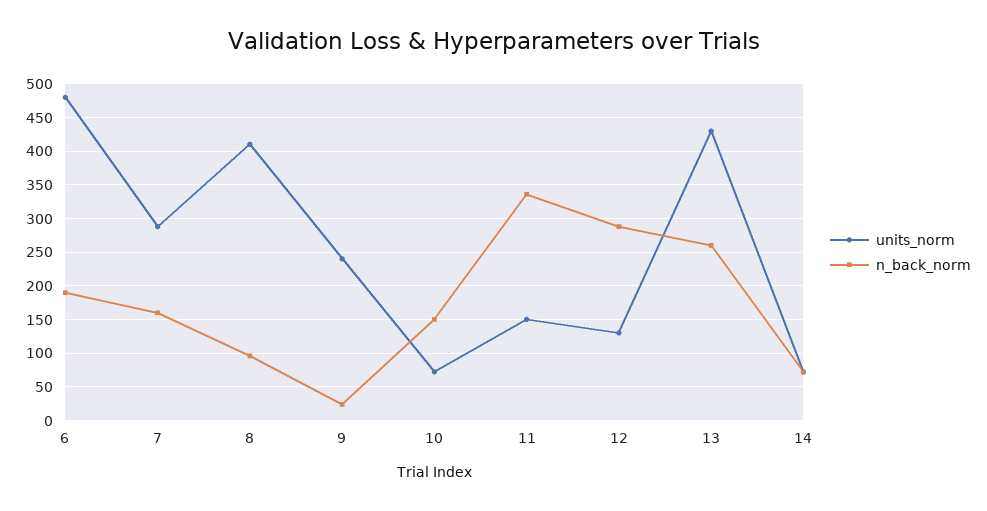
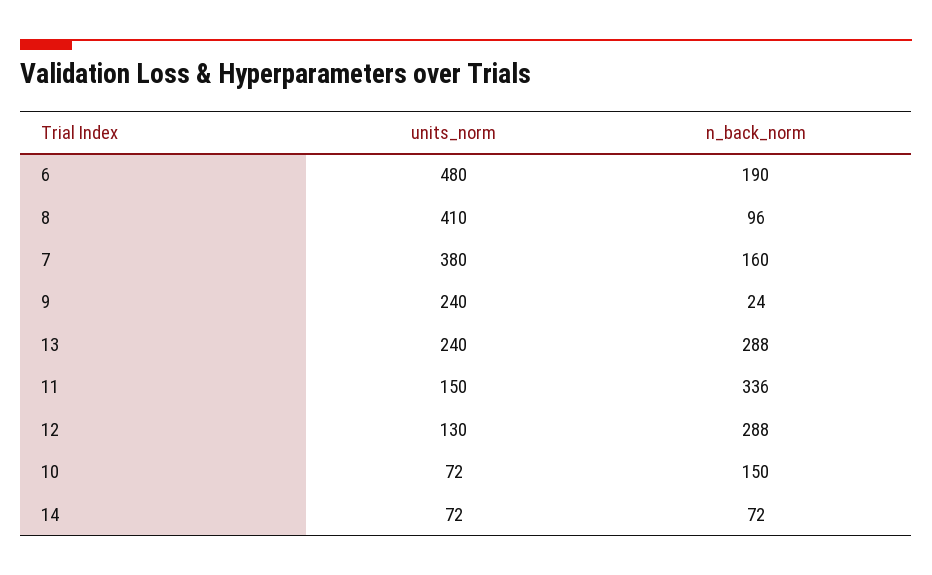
units_norm, 7: 290 -> 380
units_norm, 13: 430 -> 240
n_back_norm, 13: 260 -> 288

